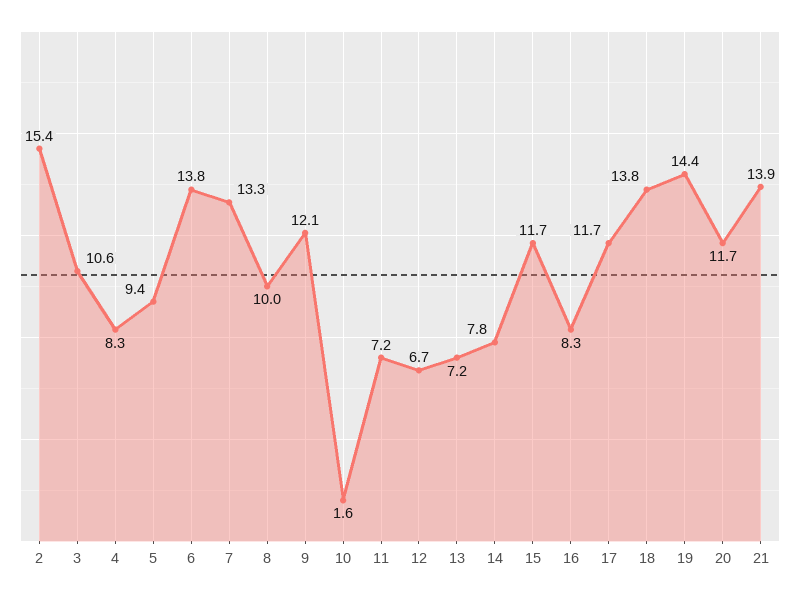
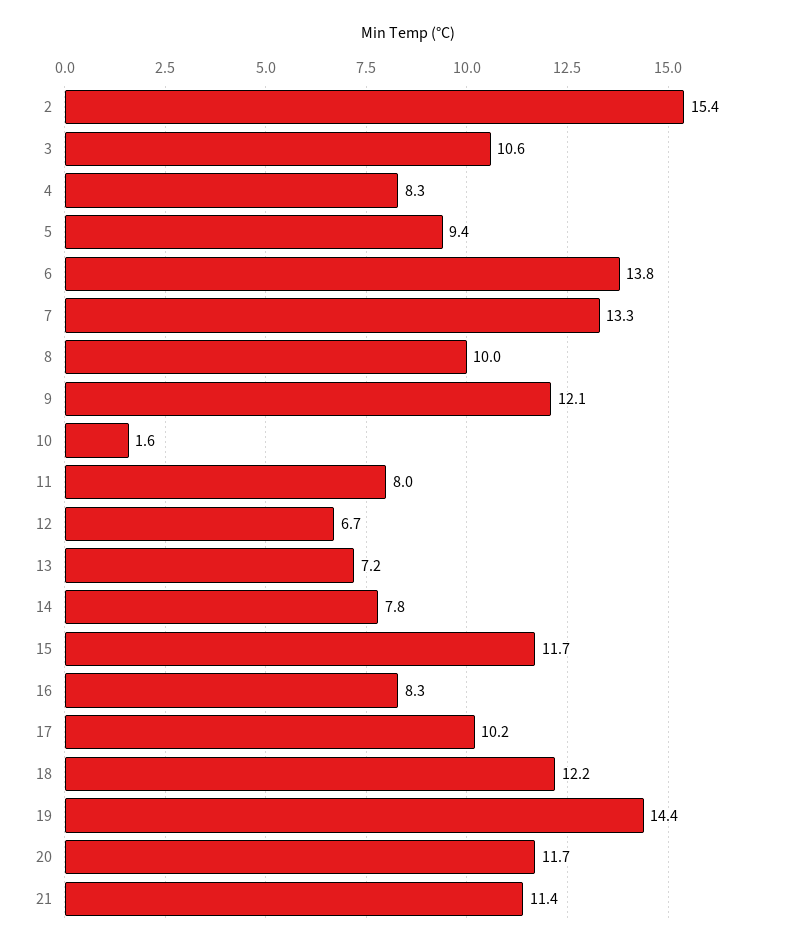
11: 7.2 -> 8
17: 11.7 -> 10.2
18: 13.8 -> 12.2
21: 13.9 -> 11.4

